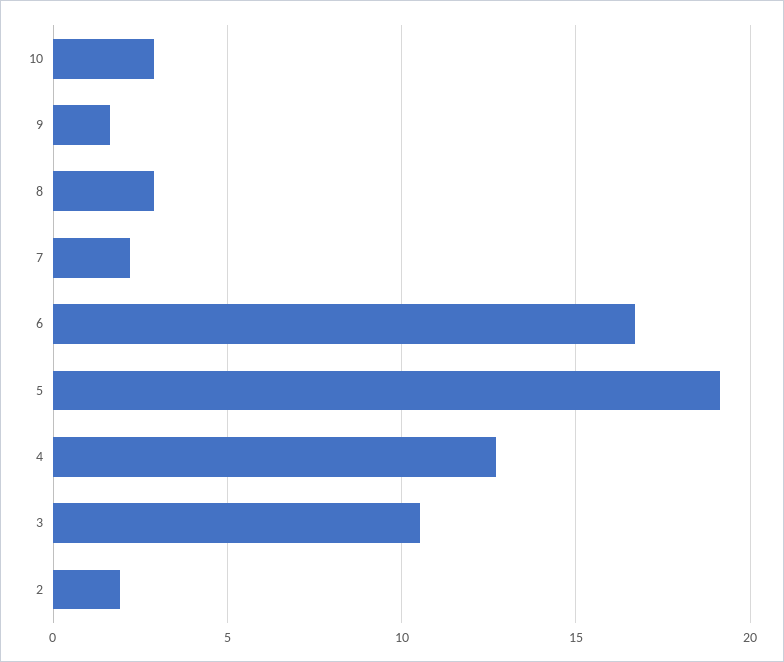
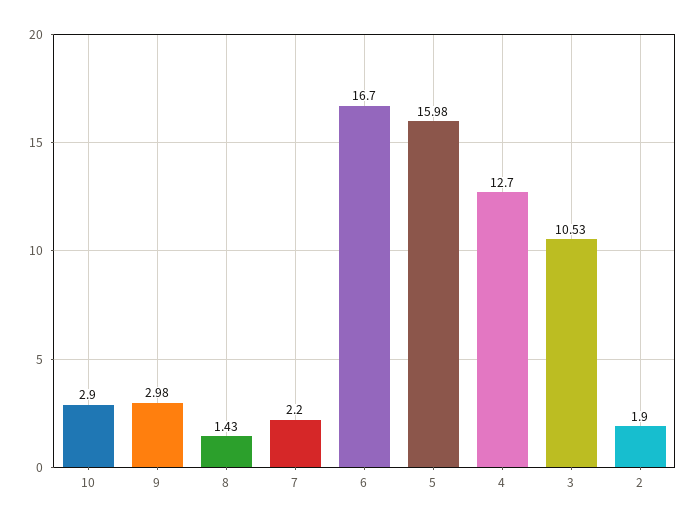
9: 1.5 -> 2.98
8: 3 -> 1.43
5: 19 -> 15.98

